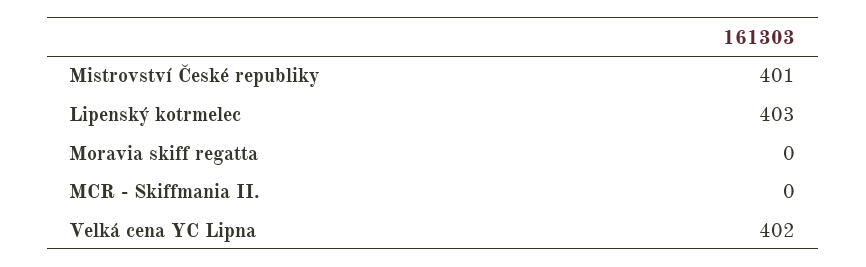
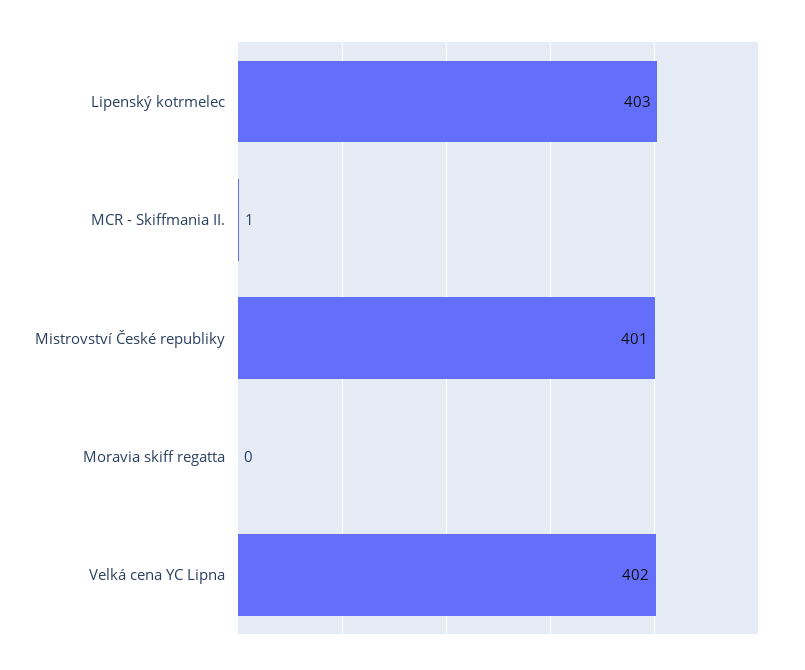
MCR - Skiffmania II.: 0 -> 1

